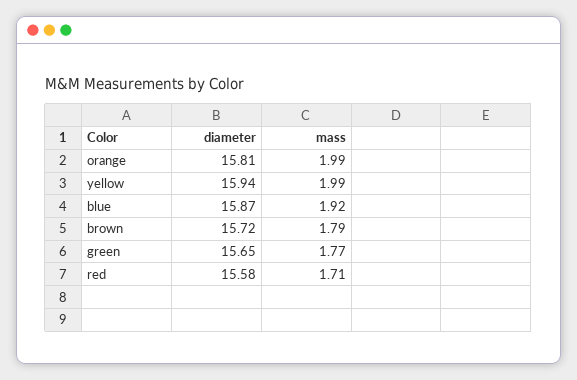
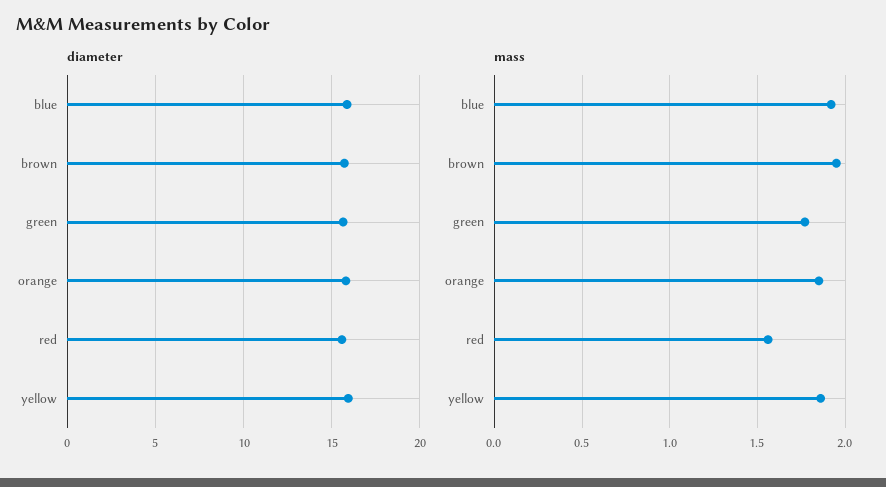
mass, orange: 1.99 -> 1.85
mass, yellow: 1.99 -> 1.85
mass, brown: 1.79 -> 1.95
mass, red: 1.71 -> 1.55

